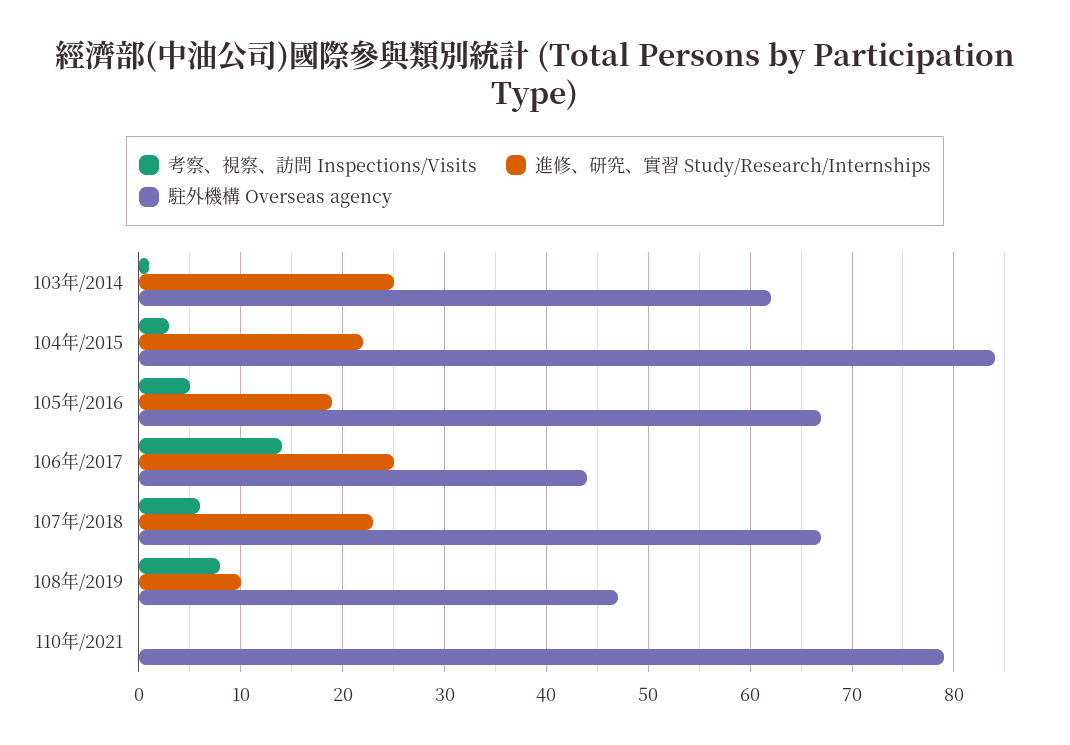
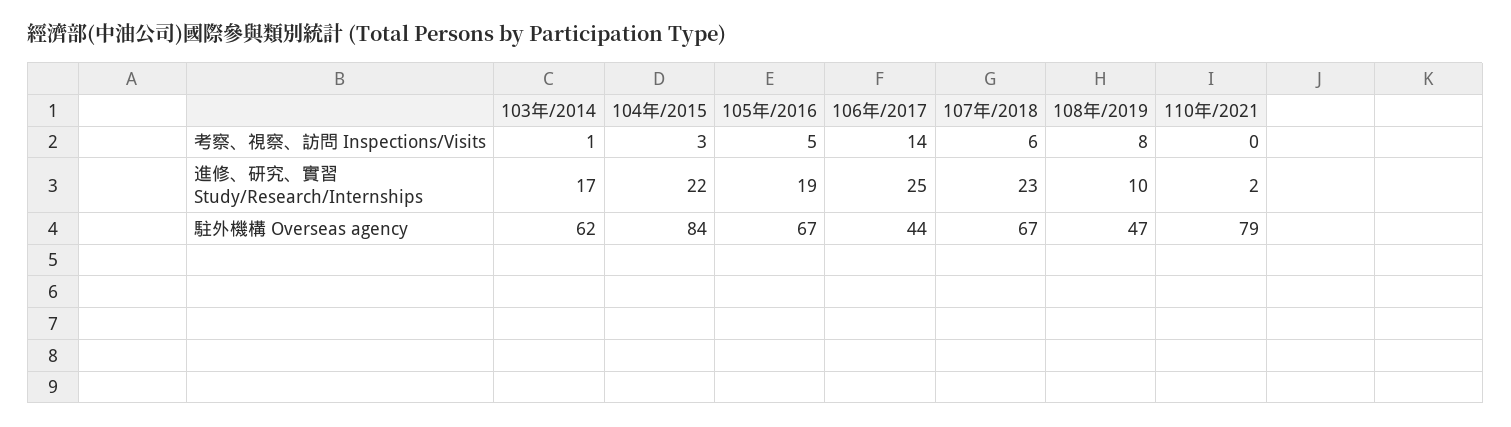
進修、研究、實習 Study/Research/Internships, 103年/2014: 25 -> 17
進修、研究、實習 Study/Research/Internships, 110年/2021: 0 -> 2

